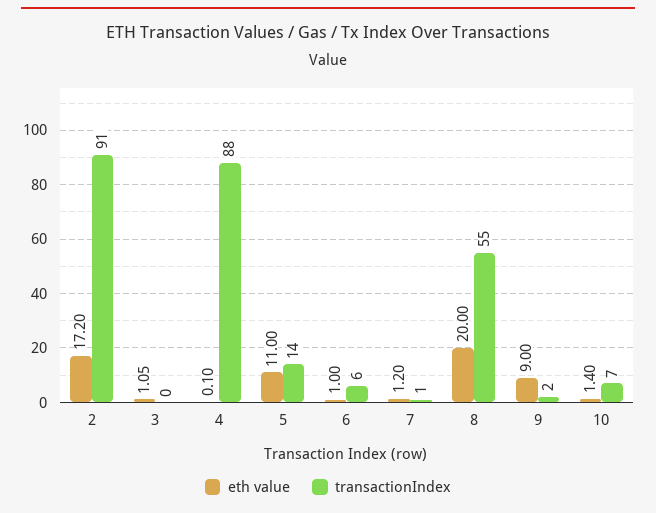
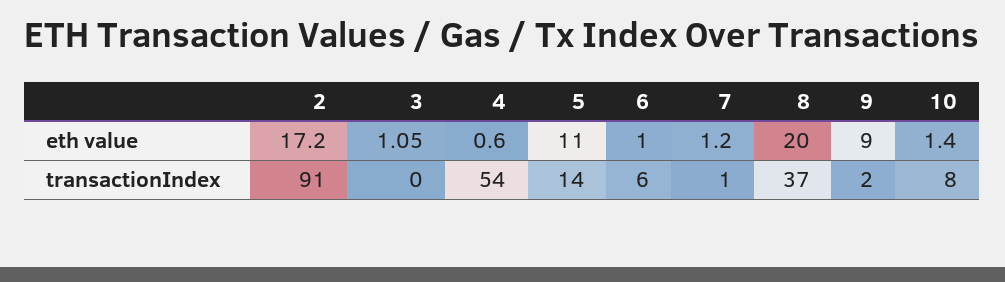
eth value, 4: 0.1 -> 0.6
transactionIndex, 4: 88 -> 54
transactionIndex, 8: 55 -> 37
transactionIndex, 10: 7 -> 8

